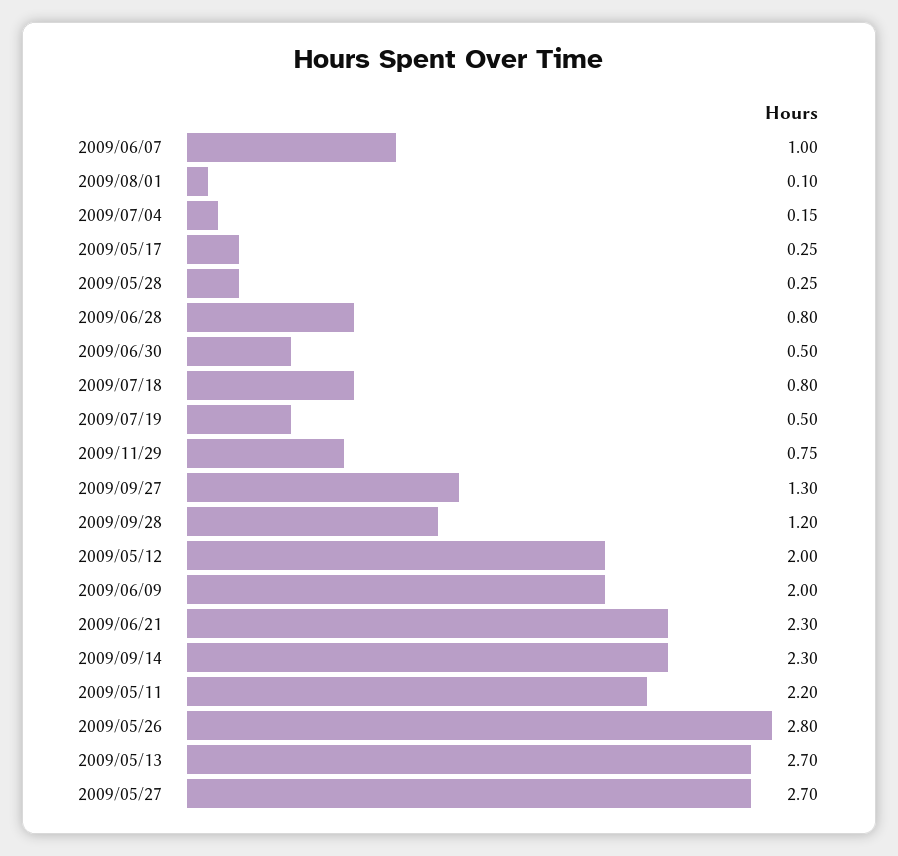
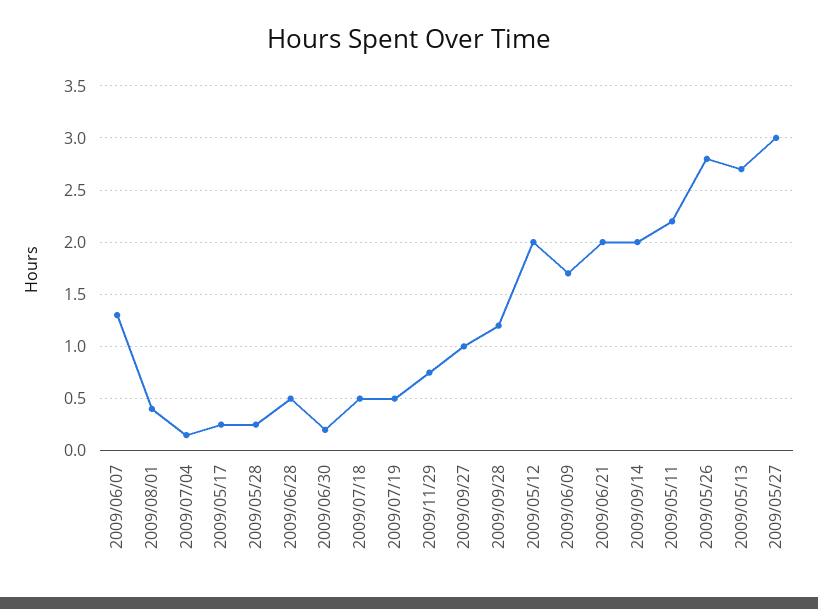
2009/06/07: 1 -> 1.3
2009/08/01: 0.1 -> 0.4
2009/06/28: 0.8 -> 0.5
2009/06/30: 0.5 -> 0.2
2009/07/18: 0.8 -> 0.5
2009/09/27: 1.3 -> 1
2009/06/09: 2 -> 1.7
2009/06/21: 2.3 -> 2
2009/09/14: 2.3 -> 2
2009/05/27: 2.7 -> 3

